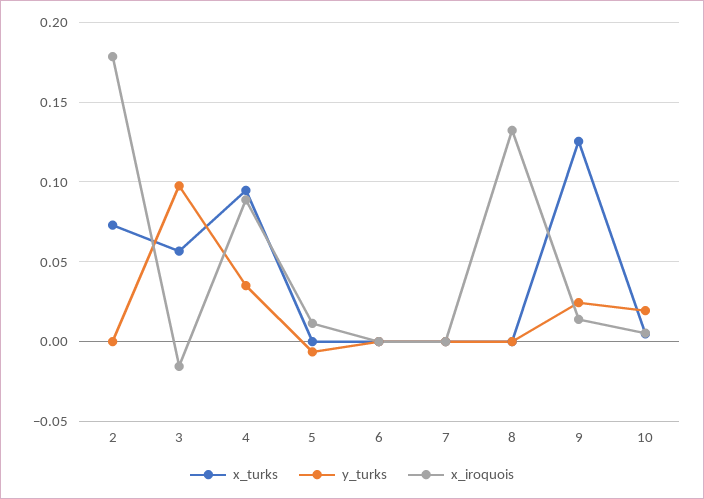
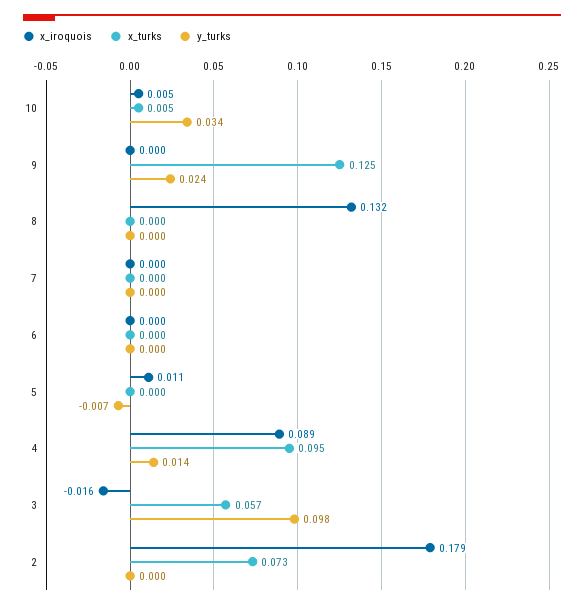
y_turks, 4: 0.035 -> 0.014
x_iroquois, 9: 0.015 -> 0
y_turks, 10: 0.02 -> 0.034

